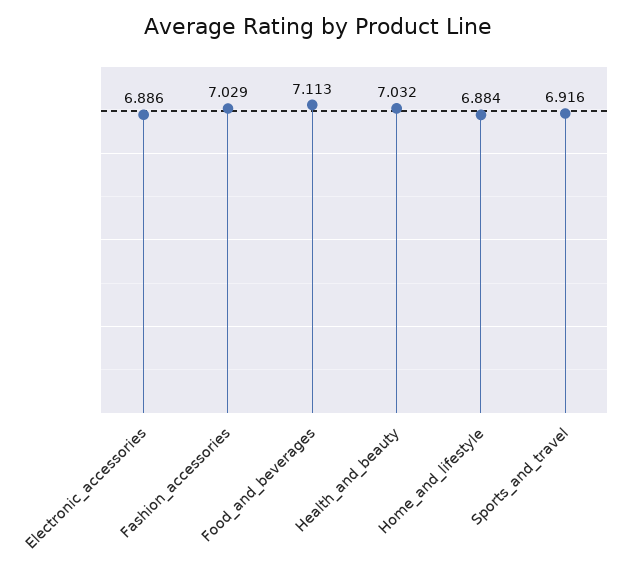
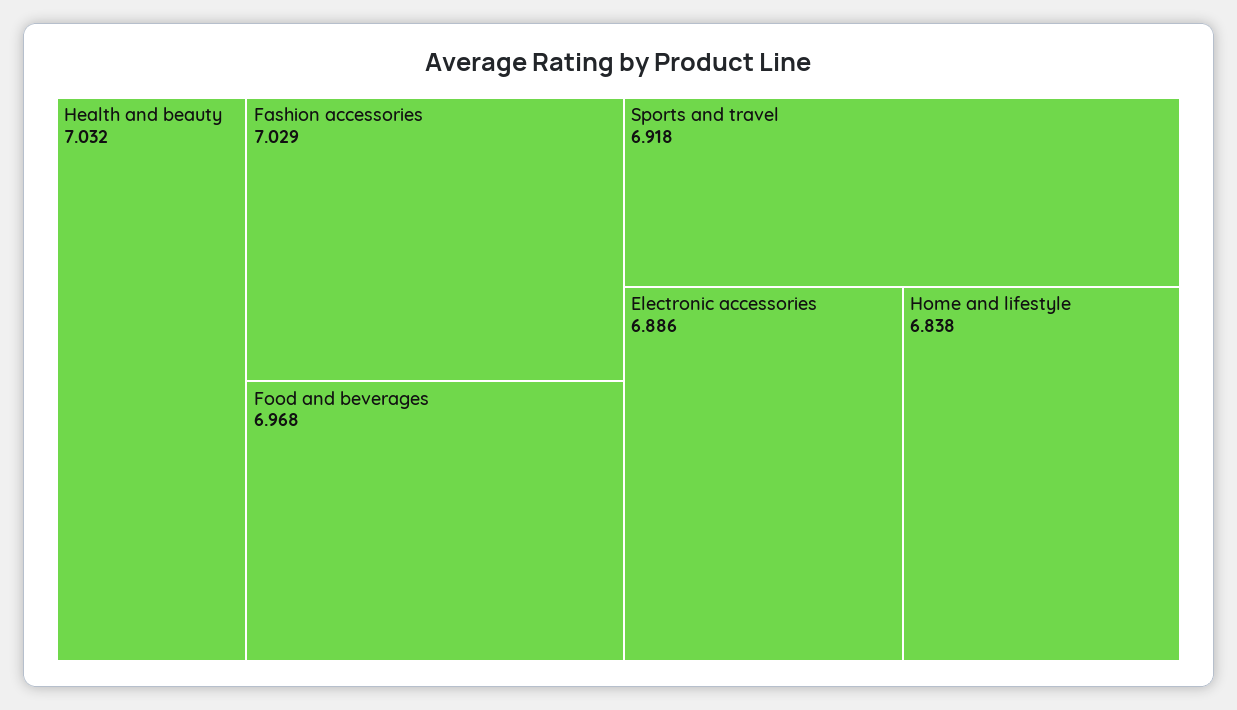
Food_and_beverages: 7.113 -> 6.968
Home_and_lifestyle: 6.884 -> 6.838
Sports_and_travel: 6.916 -> 6.918

